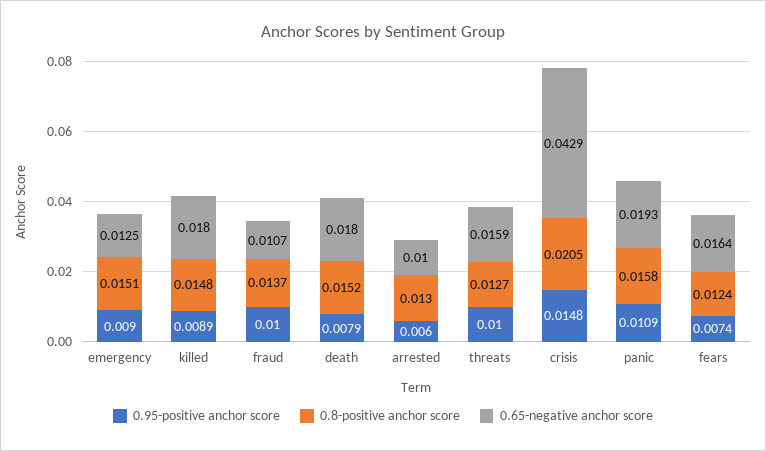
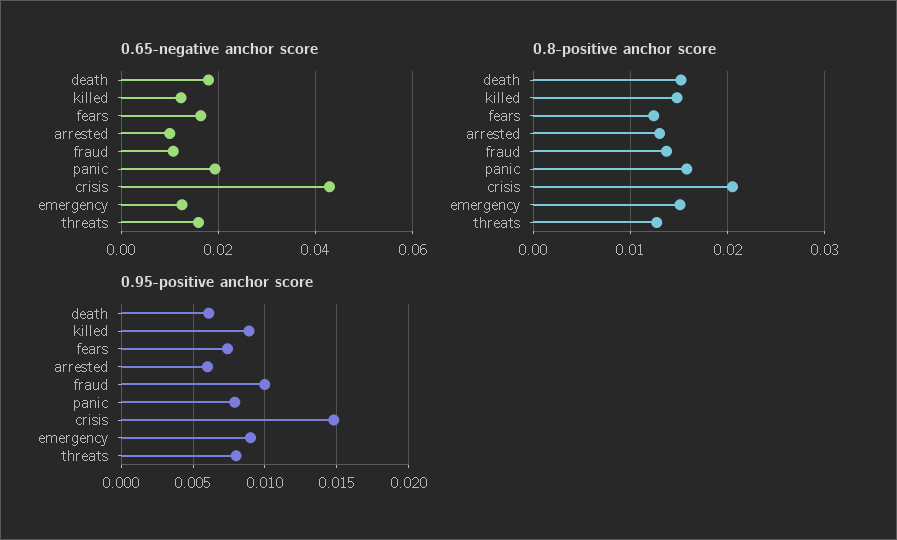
0.65-negative anchor score, killed: 0.018 -> 0.012
0.95-positive anchor score, death: 0.0079 -> 0.006
0.95-positive anchor score, threats: 0.01 -> 0.008
0.95-positive anchor score, panic: 0.0109 -> 0.008

